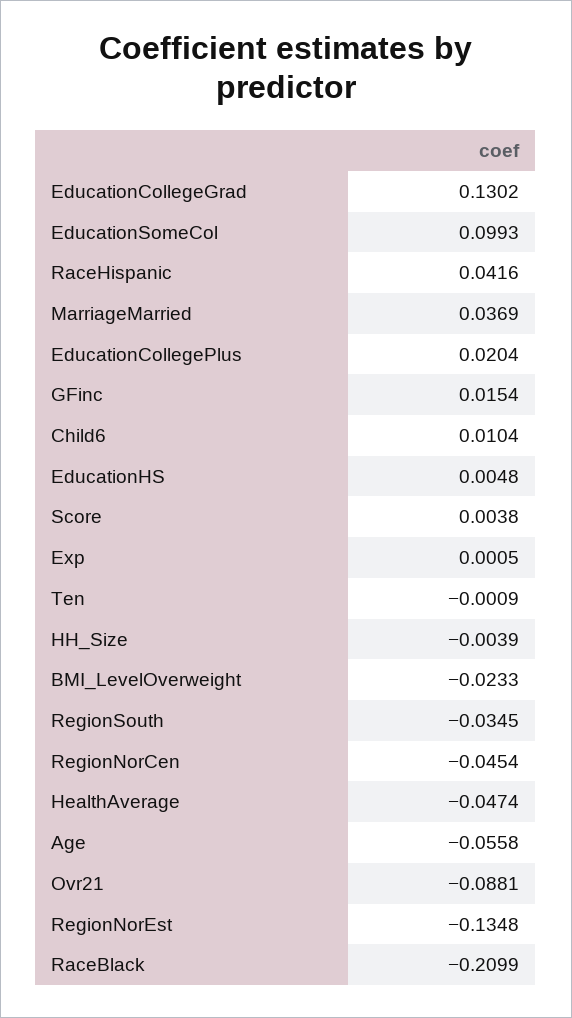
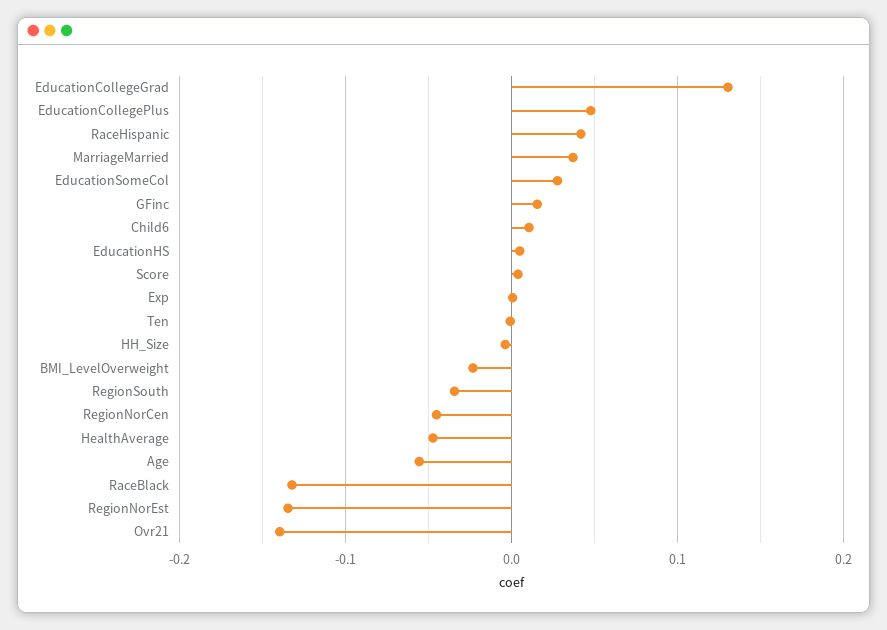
EducationSomeCol: 0.0993 -> 0.03
EducationCollegePlus: 0.0204 -> 0.05
Ovr21: -0.0881 -> -0.14
RaceBlack: -0.2099 -> -0.13

